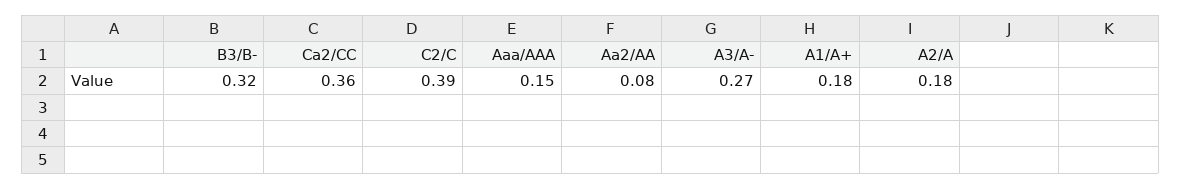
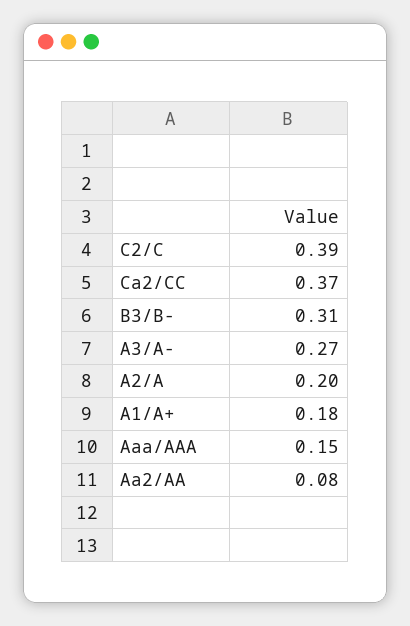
B3/B-: 0.32 -> 0.31
Ca2/CC: 0.36 -> 0.37
A2/A: 0.18 -> 0.2

